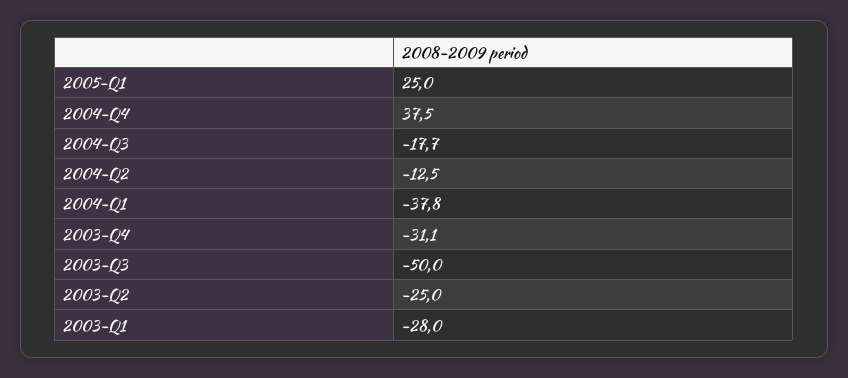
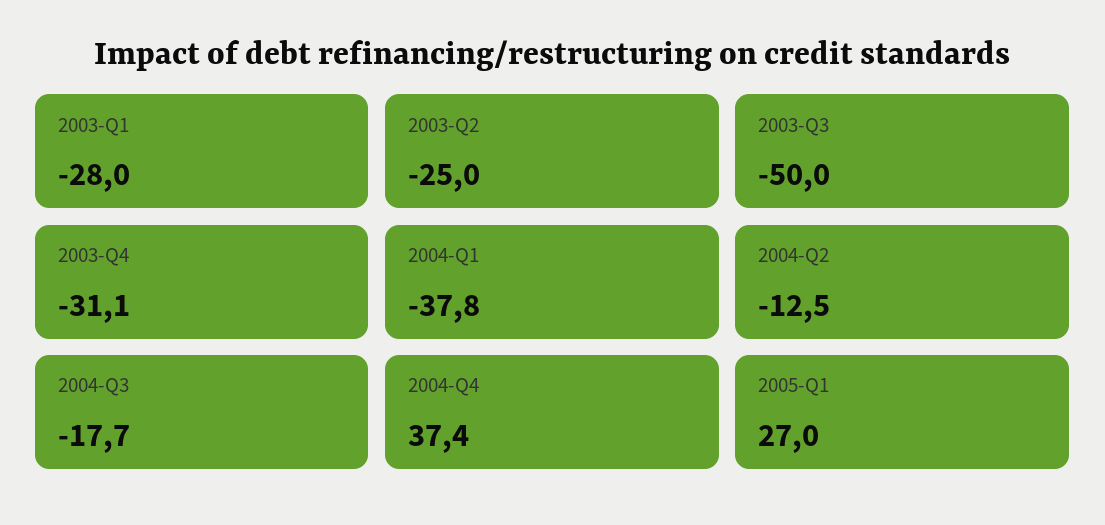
2005-Q1: 25 -> 27
2004-Q4: 37.5 -> 37.4

